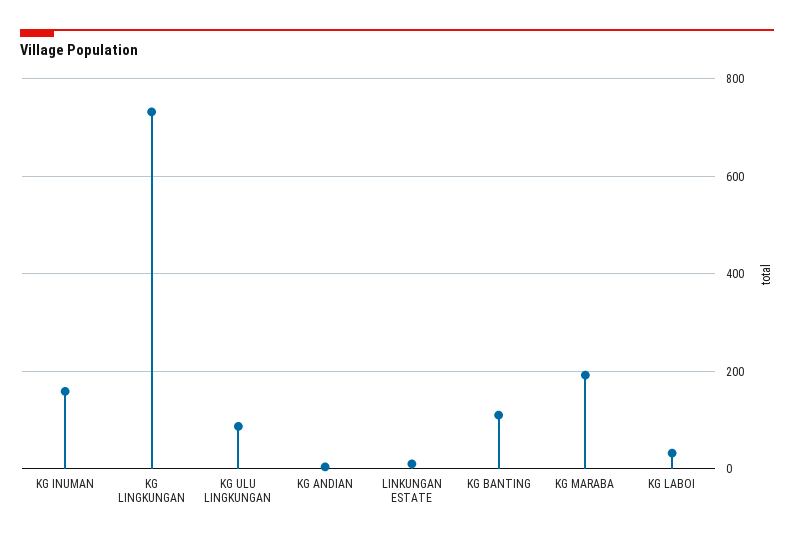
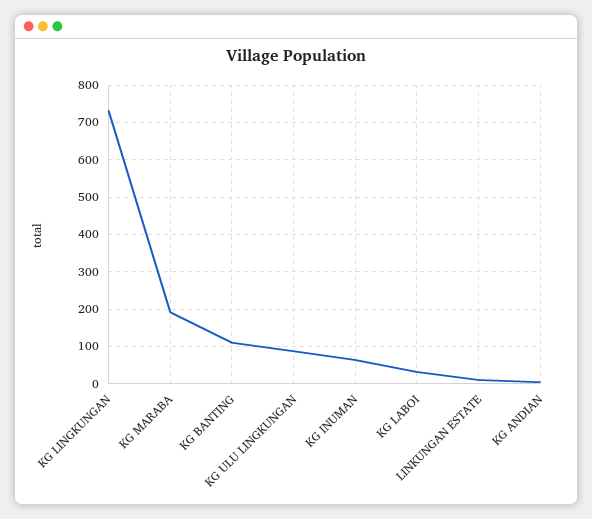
KG INUMAN: 160 -> 60

